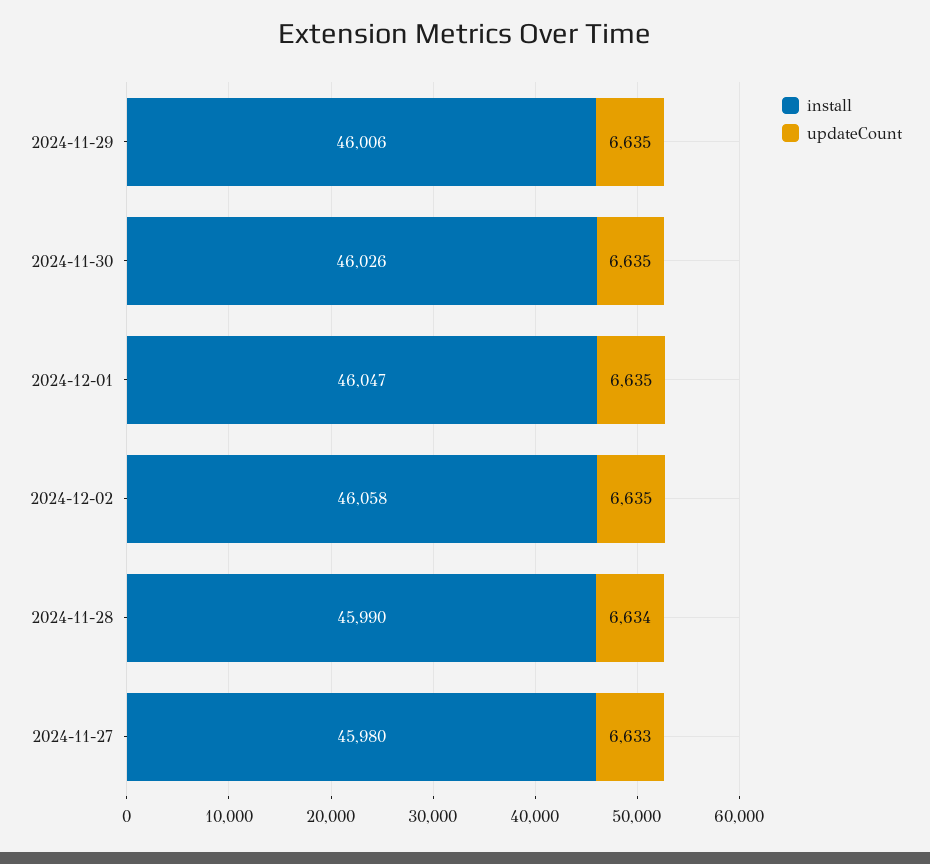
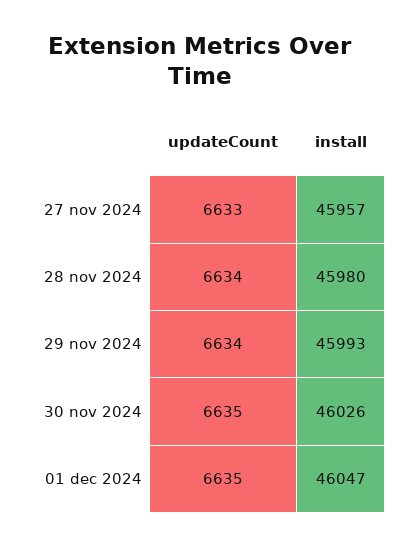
install, 2024-11-29: 46006 -> 45993
updateCount, 2024-11-29: 6635 -> 6634
install, 2024-12-02: 46058 -> none
updateCount, 2024-12-02: 6635 -> none
install, 2024-11-28: 45990 -> 45980
install, 2024-11-27: 45980 -> 45957

